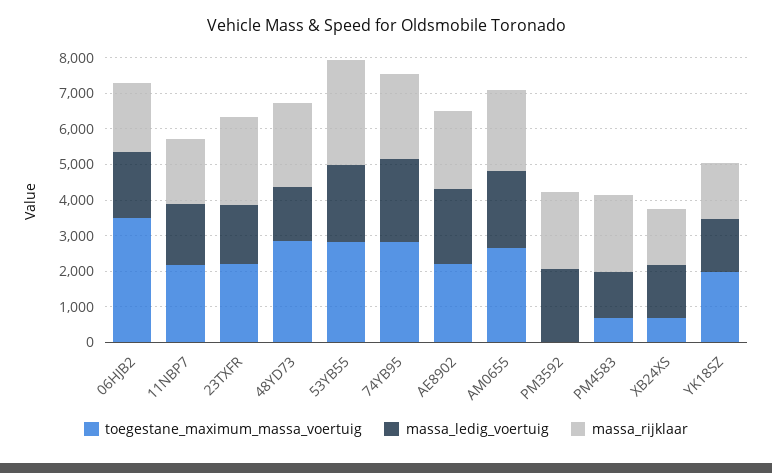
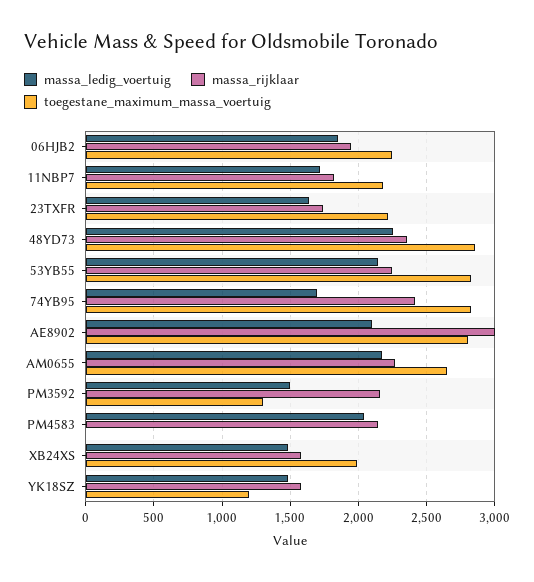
toegestane_maximum_massa_voertuig, 06HJB2: 3500 -> 2250
massa_rijklaar, 23TXFR: 2500 -> 1750
massa_ledig_voertuig, 48YD73: 1500 -> 2250
massa_rijklaar, 53YB55: 3000 -> 2250
massa_ledig_voertuig, 74YB95: 2250 -> 1700
toegestane_maximum_massa_voertuig, AE8902: 2250 -> 2800
massa_rijklaar, AE8902: 2250 -> 3000
toegestane_maximum_massa_voertuig, PM3592: 0 -> 1300
massa_ledig_voertuig, PM3592: 2000 -> 1500
toegestane_maximum_massa_voertuig, PM4583: 750 -> 0
massa_ledig_voertuig, PM4583: 1250 -> 2050
toegestane_maximum_massa_voertuig, XB24XS: 750 -> 2000
toegestane_maximum_massa_voertuig, YK18SZ: 2000 -> 1200

